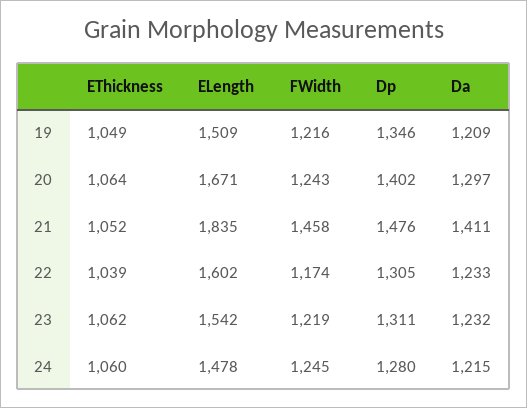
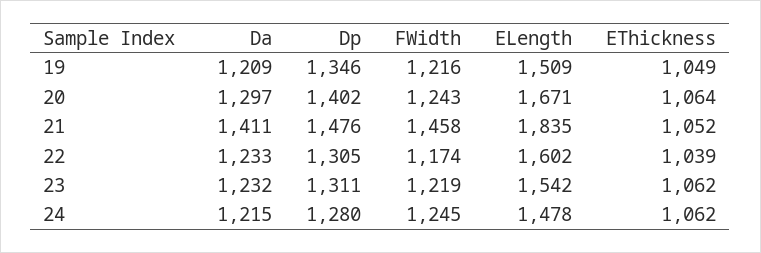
EThickness, 24: 1060 -> 1062

